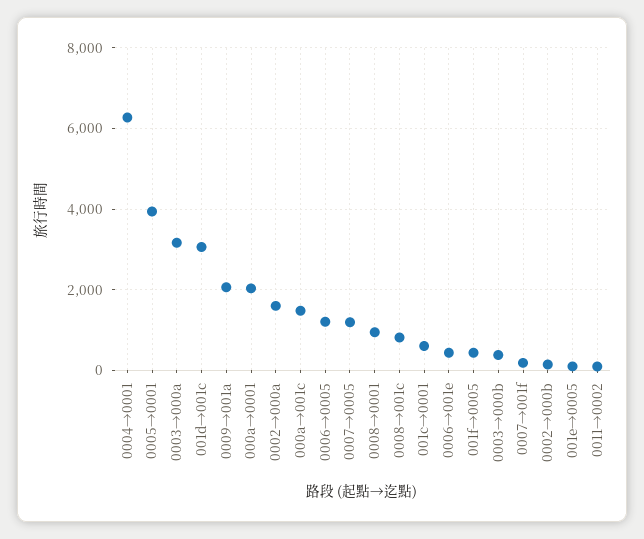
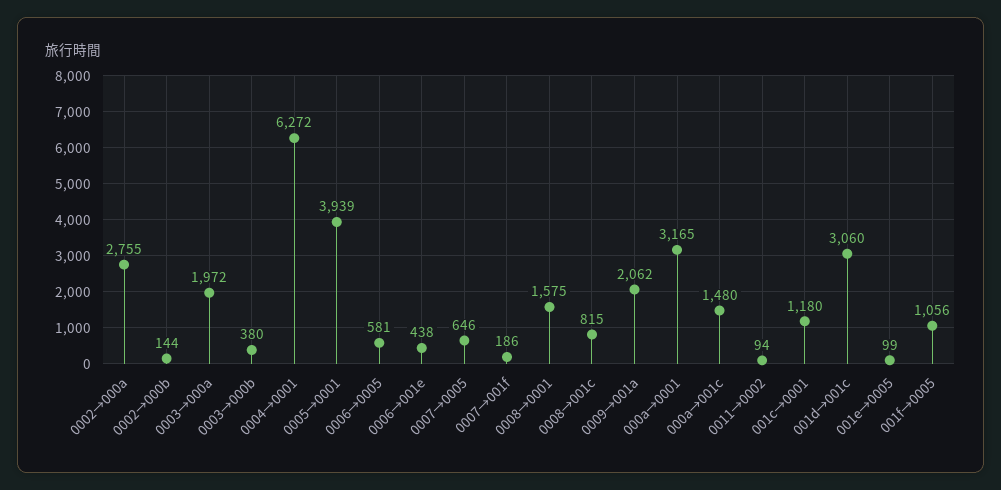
0003→000a: 3200 -> 1972
000a→0001: 2000 -> 3165
0002→000a: 1600 -> 2755
0006→0005: 1200 -> 581
0007→0005: 1200 -> 646
0008→0001: 1000 -> 1575
001c→0001: 600 -> 1180
001f→0005: 400 -> 1056

